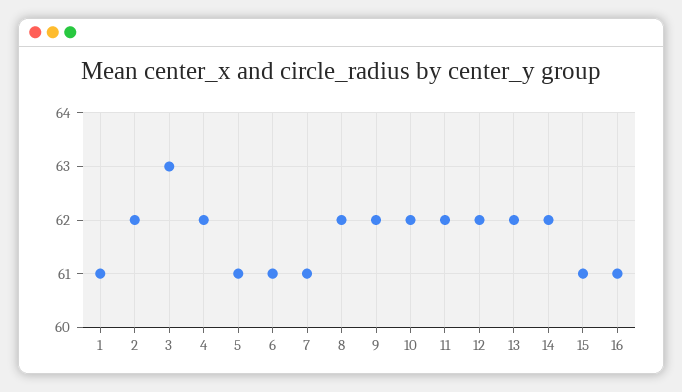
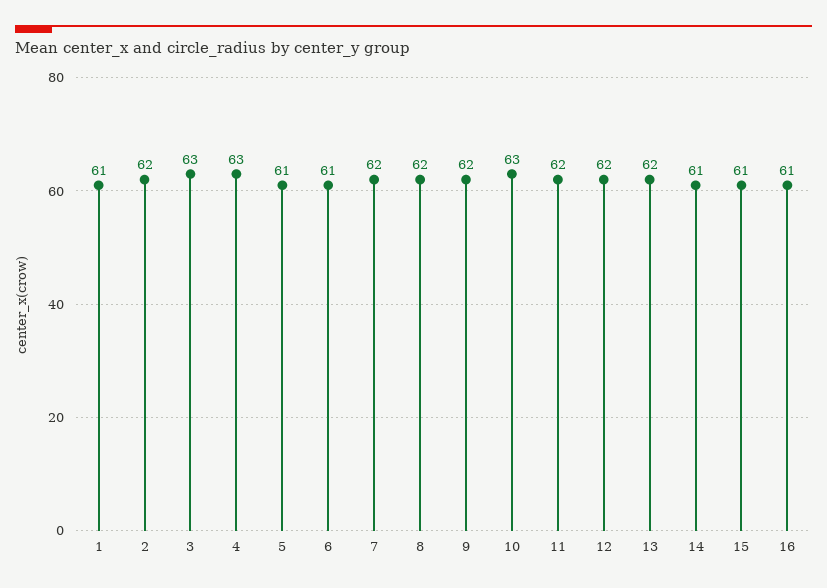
4: 62 -> 63
7: 61 -> 62
10: 62 -> 63
14: 62 -> 61

